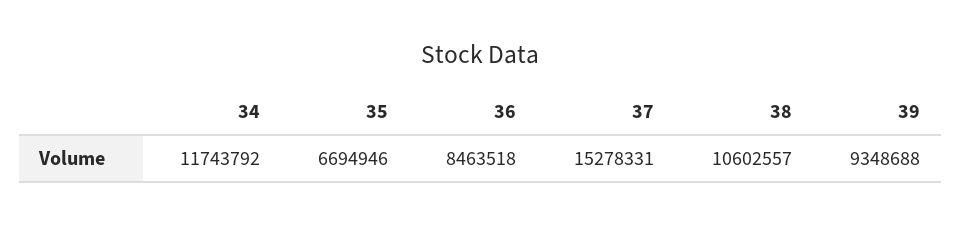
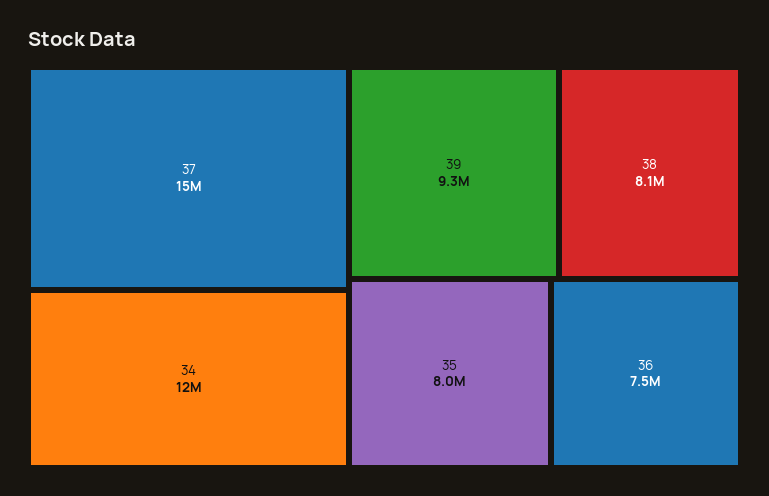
35: 6694946 -> 8000000
36: 8463518 -> 7500000
38: 10602557 -> 8100000

